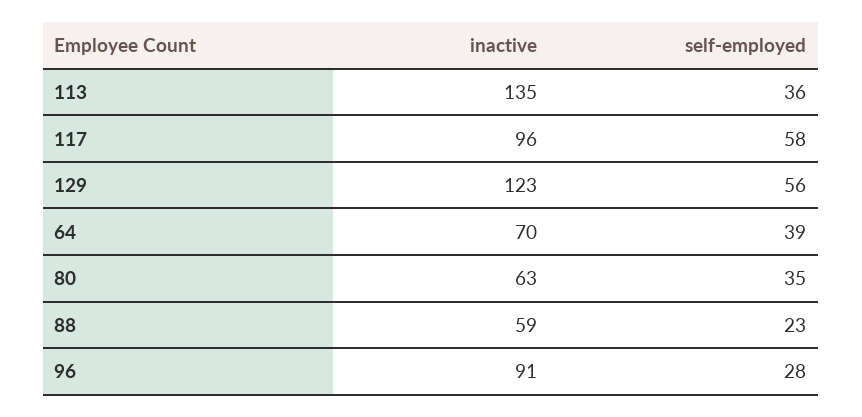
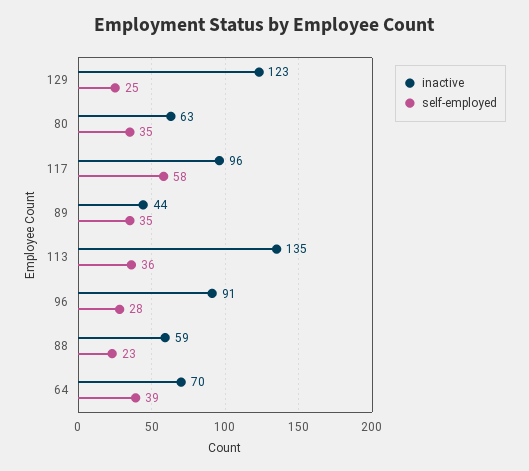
self-employed, 129: 56 -> 25
inactive, 89: none -> 44
self-employed, 89: none -> 35

